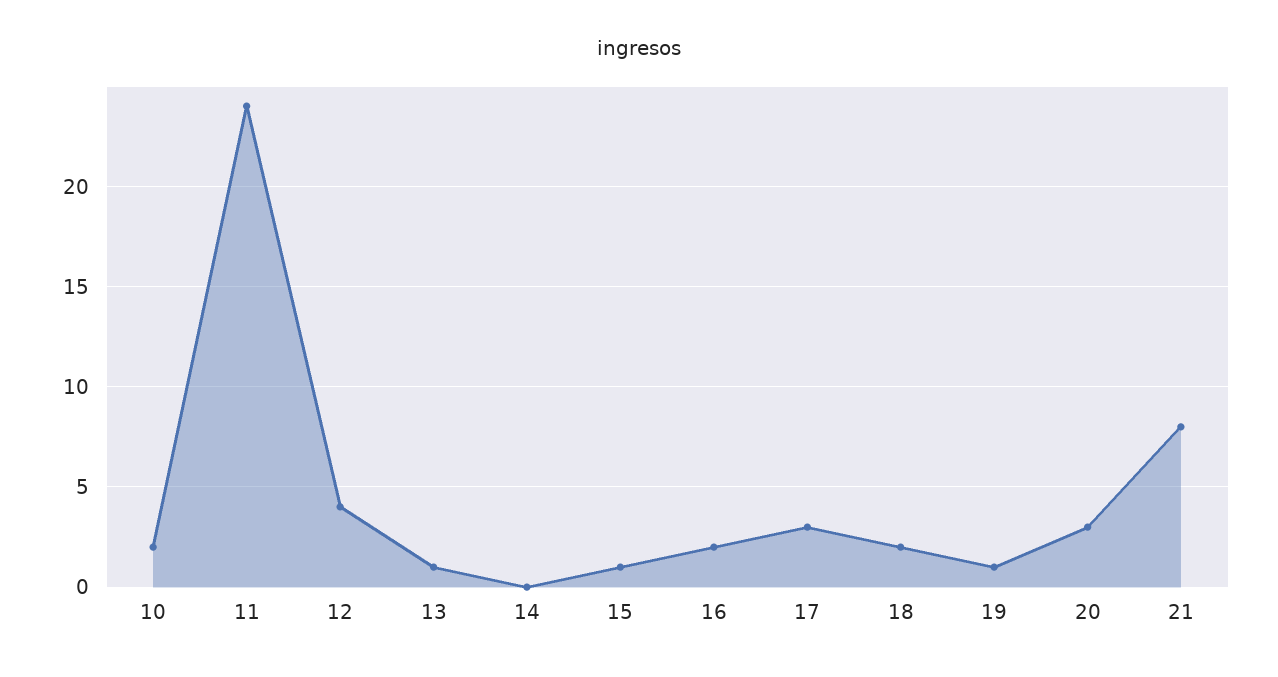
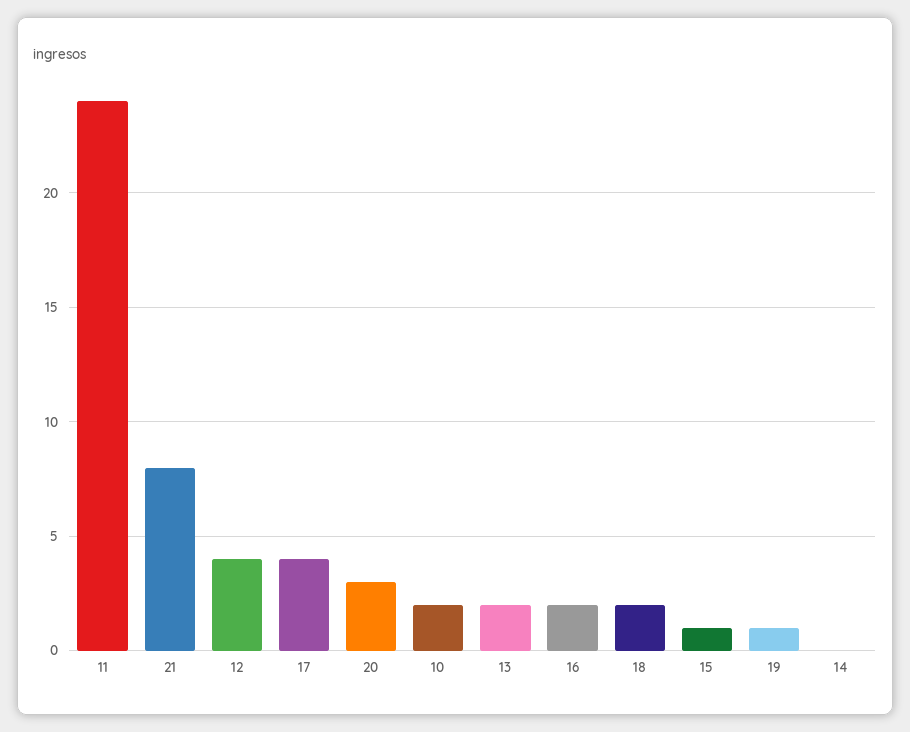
13: 1 -> 2
17: 3 -> 4

